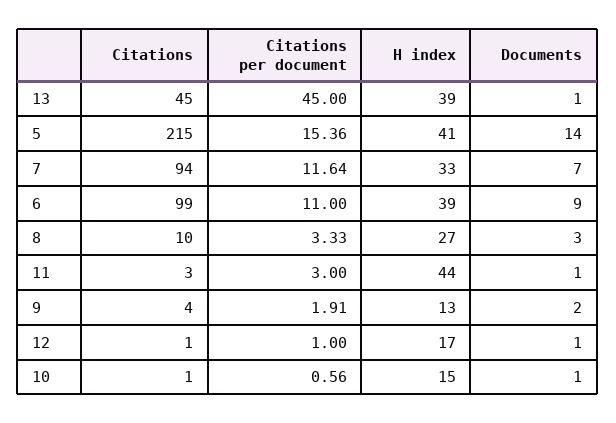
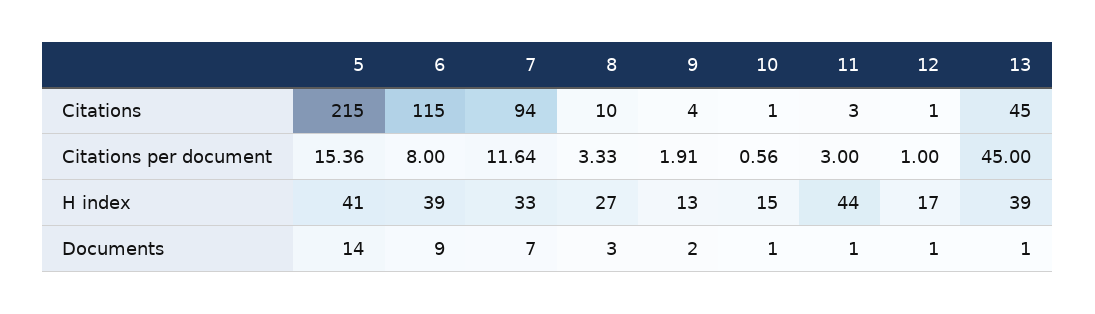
Citations, 6: 99 -> 115
Citations per document, 6: 11 -> 8

